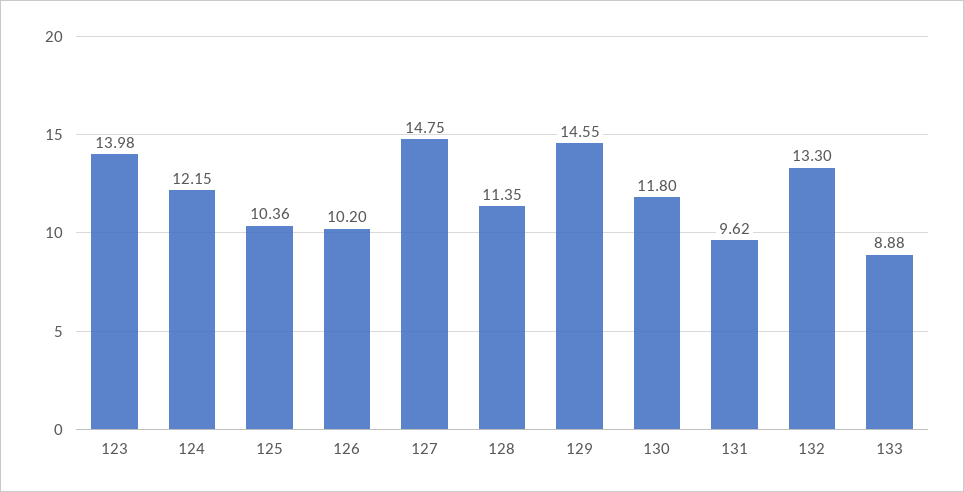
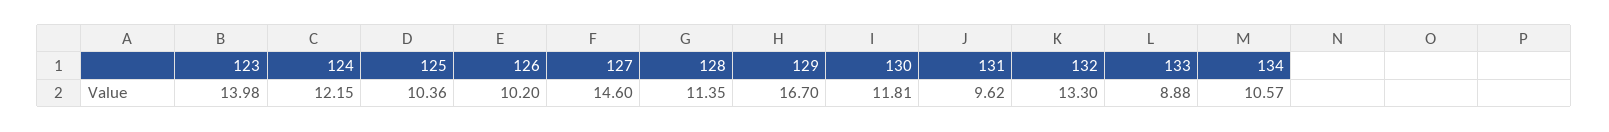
127: 14.75 -> 14.6
129: 14.55 -> 16.7
130: 11.8 -> 11.81
134: none -> 10.57

